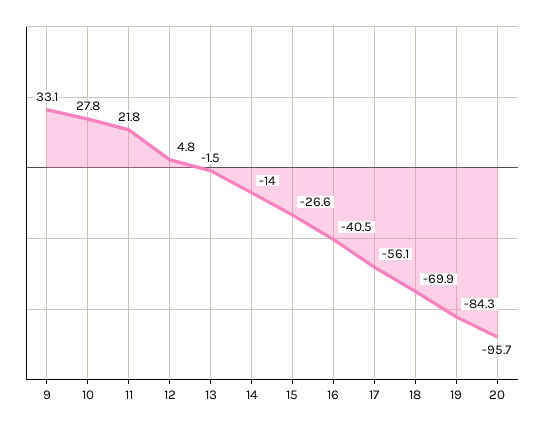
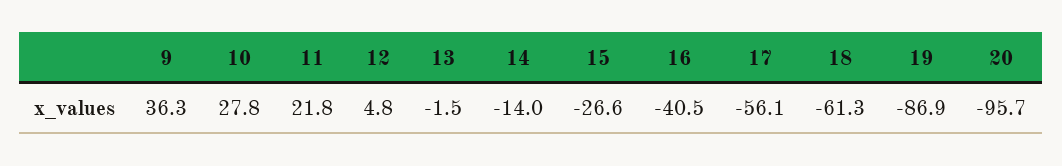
9: 33.1 -> 36.3
18: -69.9 -> -61.3
19: -84.3 -> -86.9

